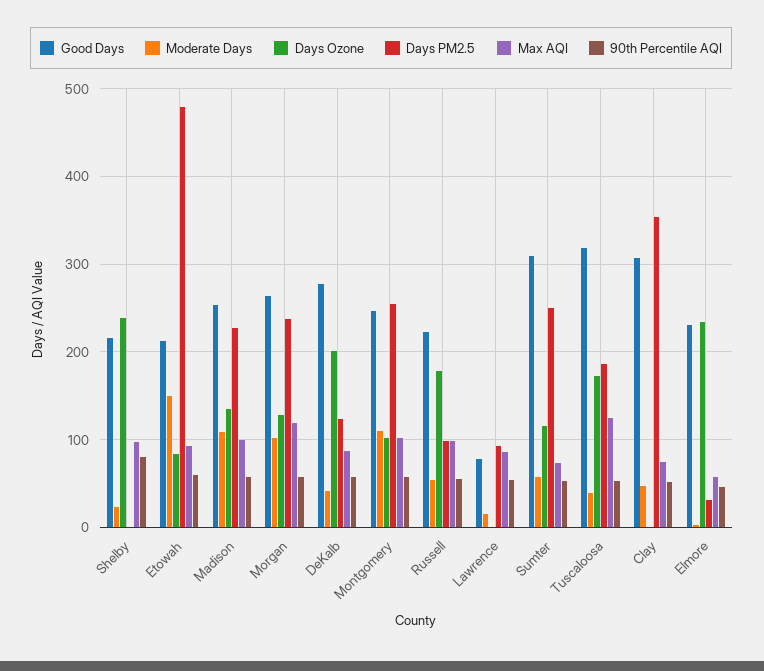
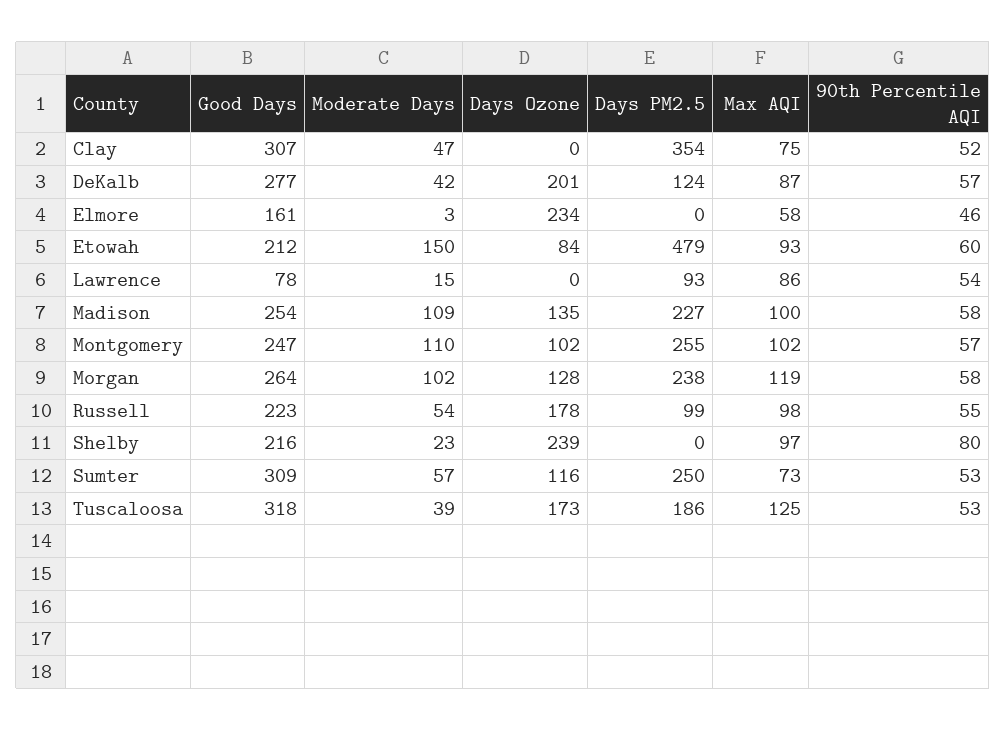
Good Days, Elmore: 230 -> 161
Days PM2.5, Elmore: 30 -> 0

